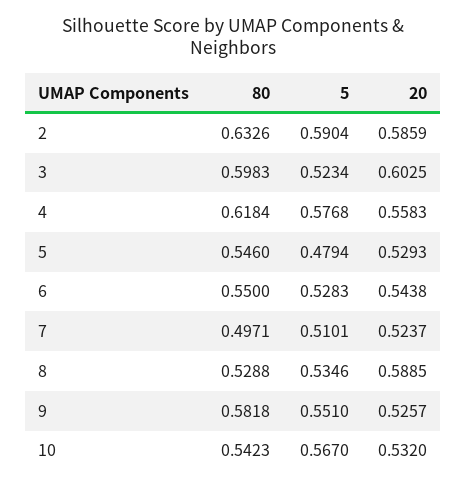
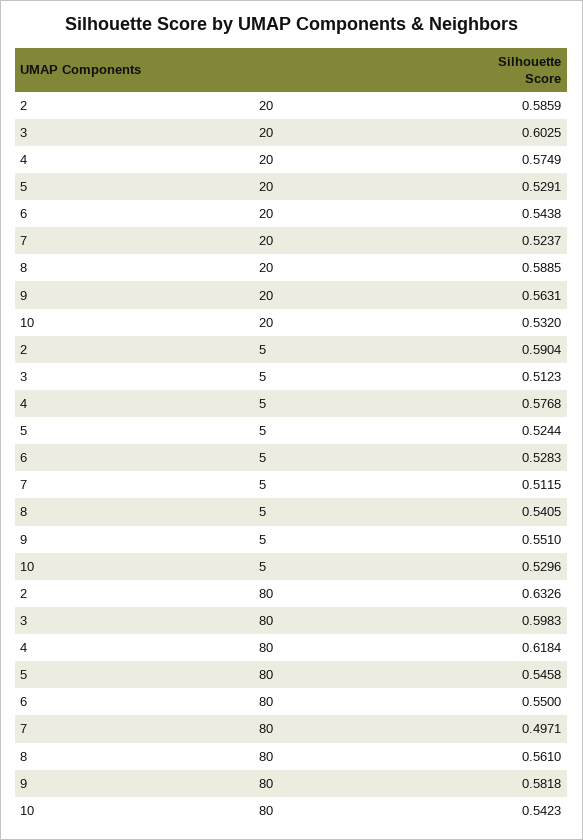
5, 3: 0.5234 -> 0.5123
20, 4: 0.5583 -> 0.5749
80, 5: 0.546 -> 0.5458
5, 5: 0.4794 -> 0.5244
20, 5: 0.5293 -> 0.5291
5, 7: 0.5101 -> 0.5115
80, 8: 0.5288 -> 0.561
5, 8: 0.5346 -> 0.5405
20, 9: 0.5257 -> 0.5631
5, 10: 0.567 -> 0.5296

